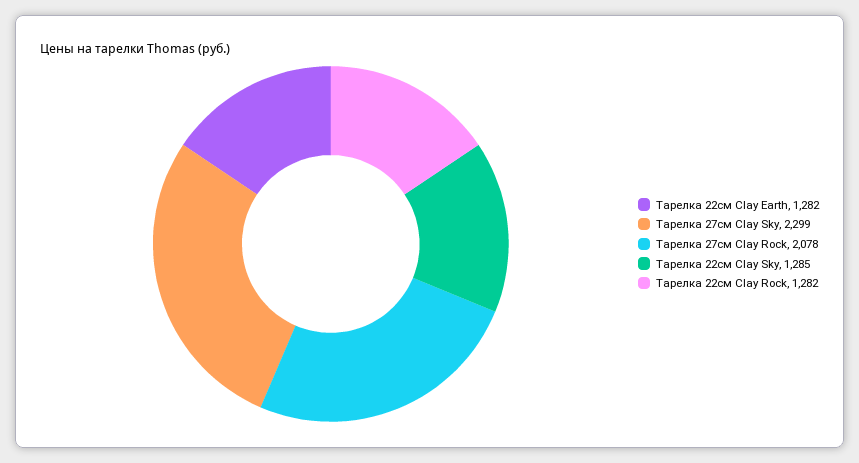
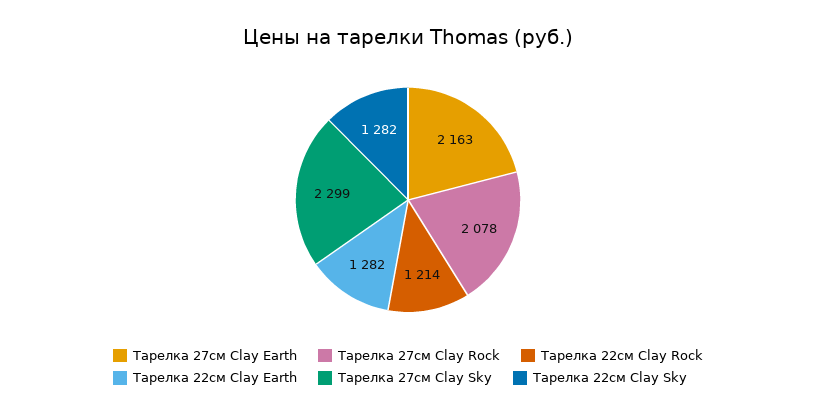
Тарелка 22см Clay Sky: 1285 -> 1282
Тарелка 22см Clay Rock: 1282 -> 1214
Тарелка 27см Clay Earth: none -> 2163

